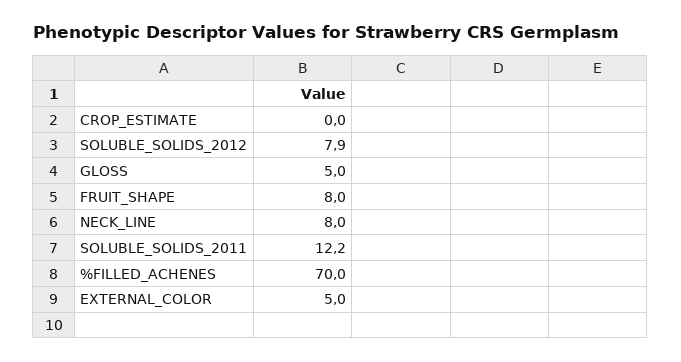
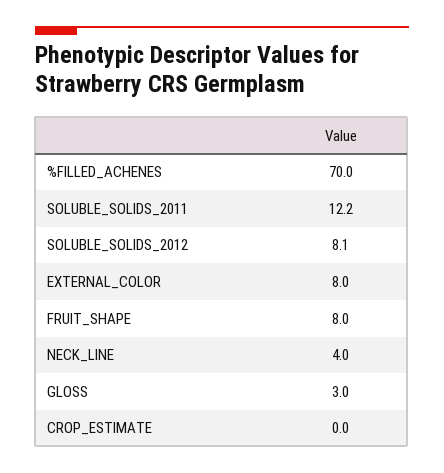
SOLUBLE_SOLIDS_2012: 7.9 -> 8.1
GLOSS: 5 -> 3
NECK_LINE: 8 -> 4
EXTERNAL_COLOR: 5 -> 8

